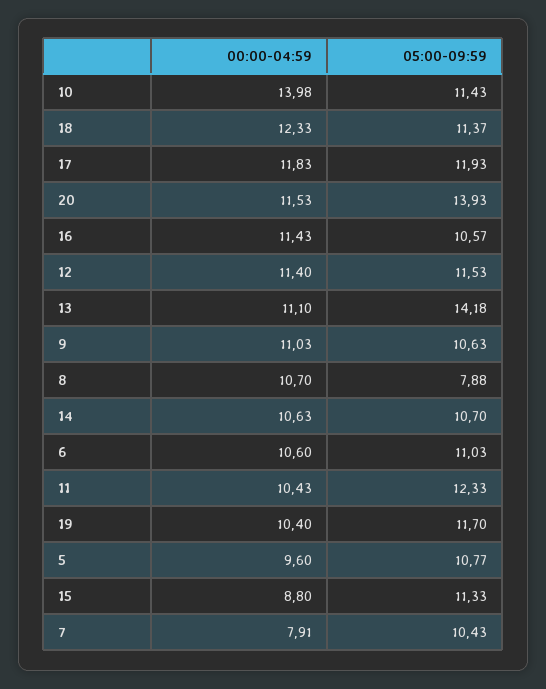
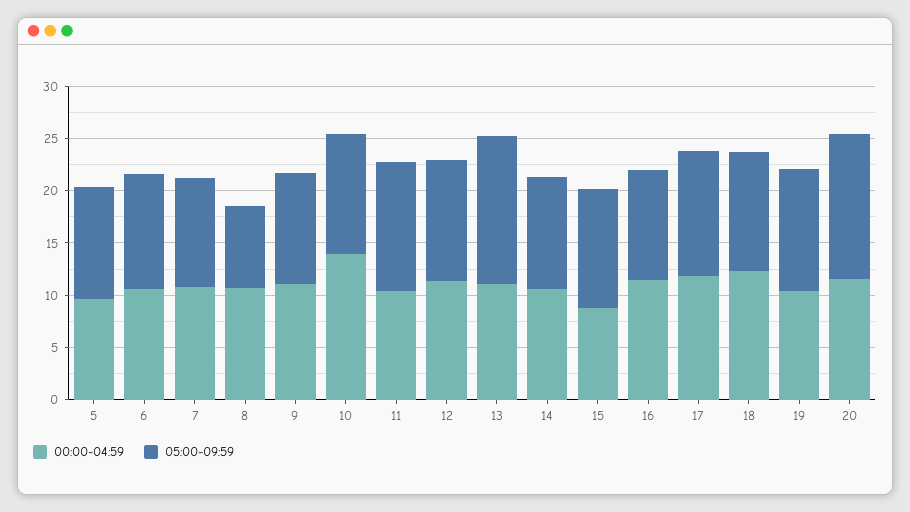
00:00-04:59, 7: 7.91 -> 11

